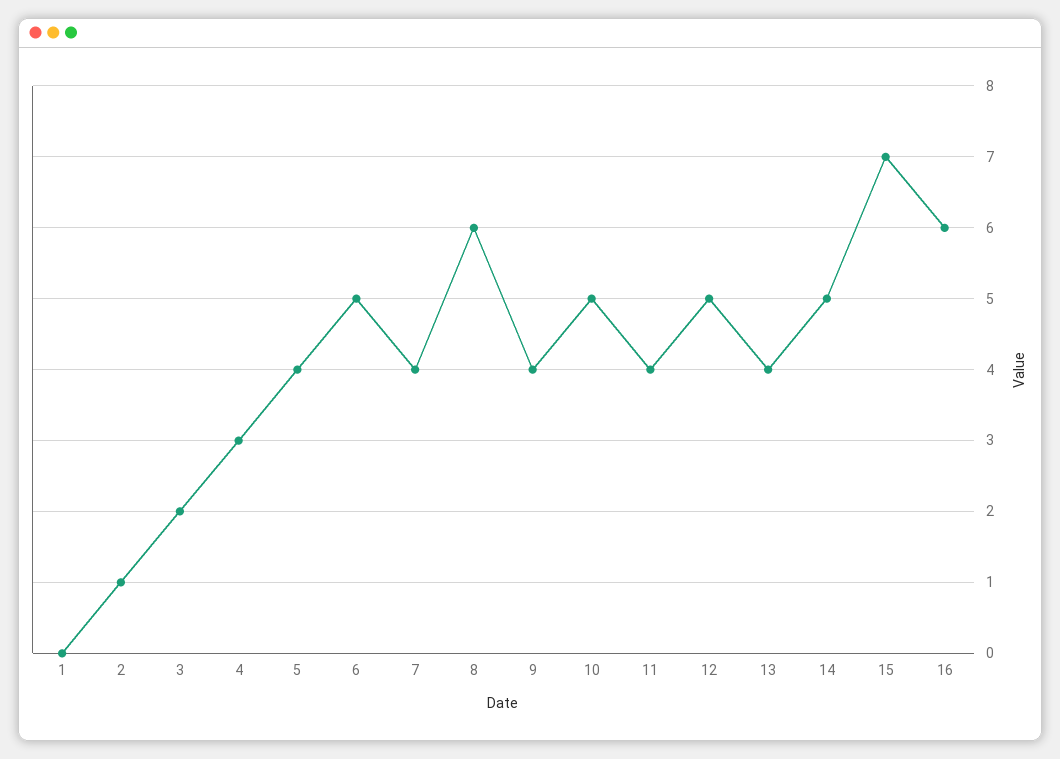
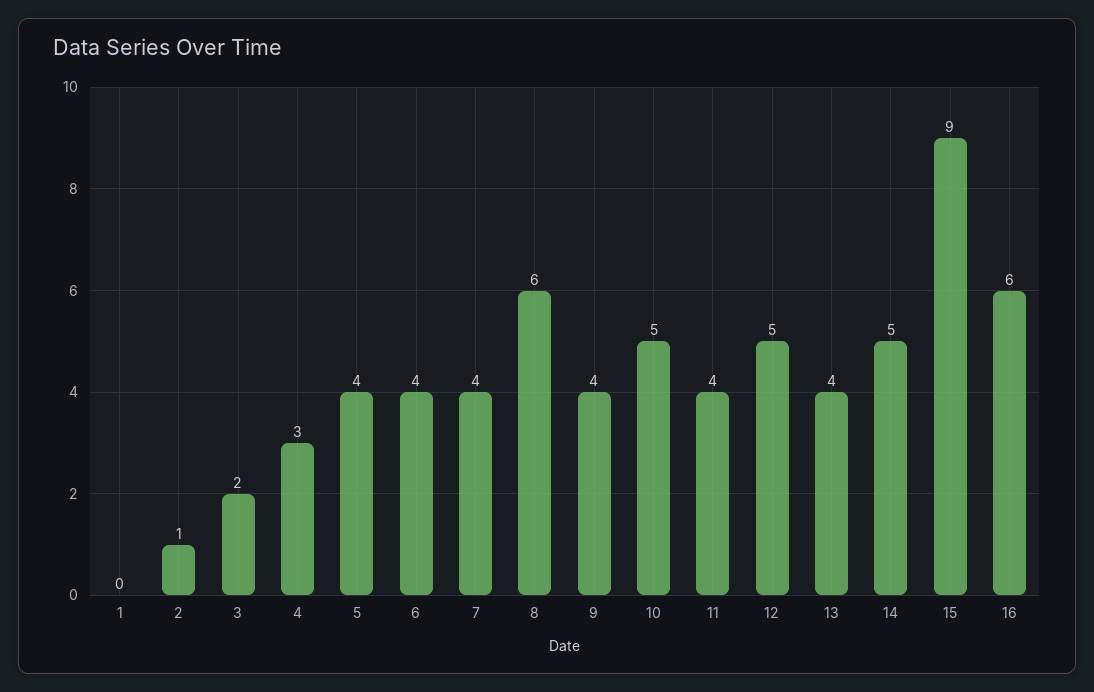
6: 5 -> 4
15: 7 -> 9

